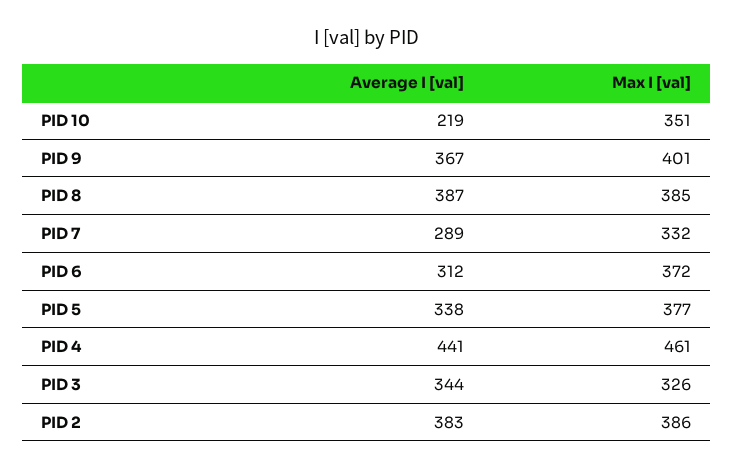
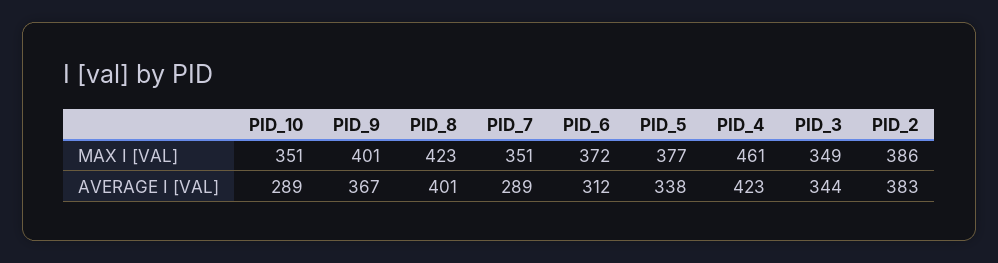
Average I [val], PID 10: 219 -> 289
Average I [val], PID 8: 387 -> 401
Max I [val], PID 8: 385 -> 423
Max I [val], PID 7: 332 -> 351
Average I [val], PID 4: 441 -> 423
Max I [val], PID 3: 326 -> 349

